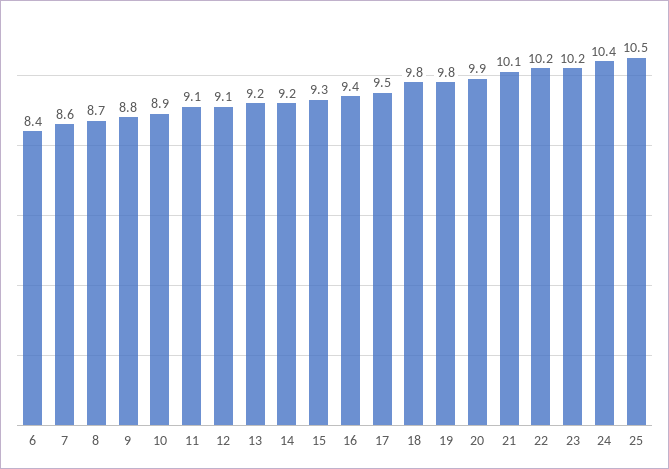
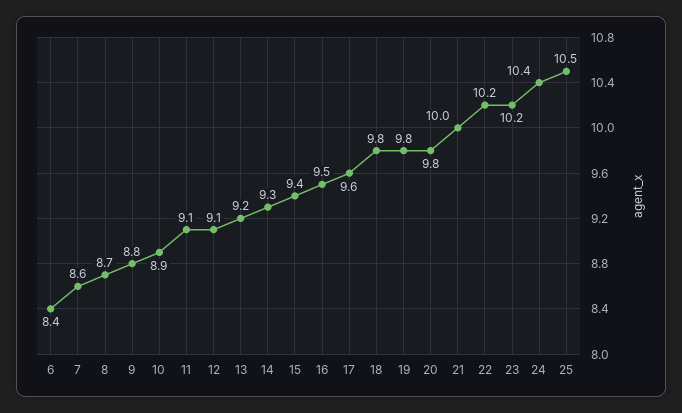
14: 9.2 -> 9.3
15: 9.3 -> 9.4
16: 9.4 -> 9.5
17: 9.5 -> 9.6
20: 9.9 -> 9.8
21: 10.1 -> 10

